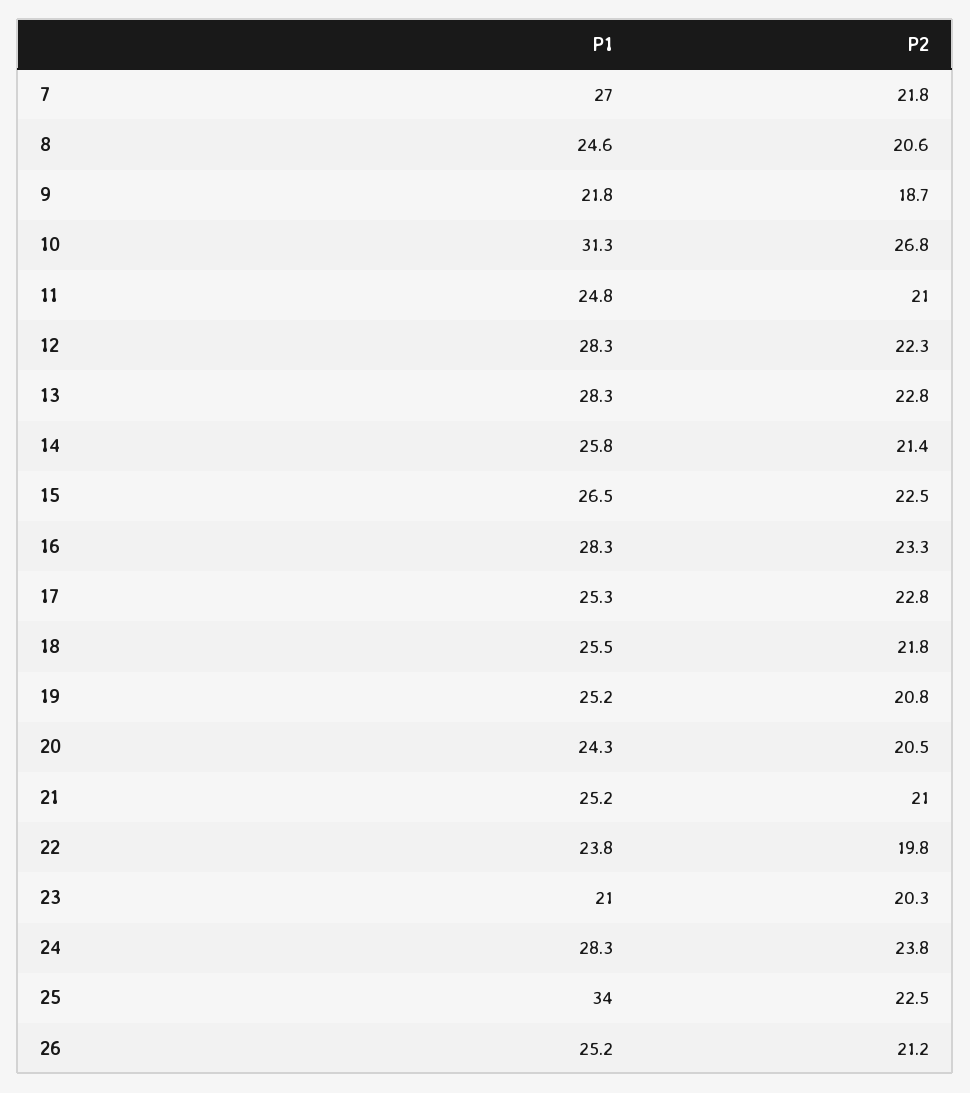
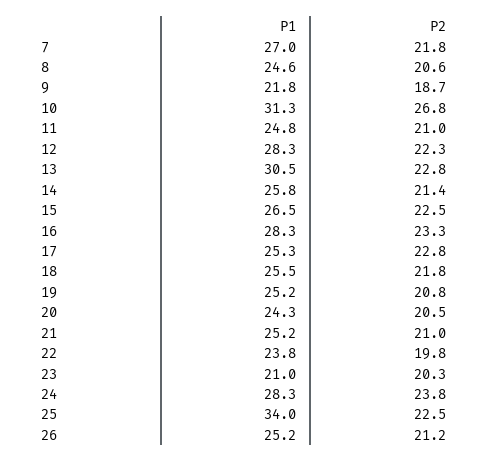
P1, 13: 28.3 -> 30.5

